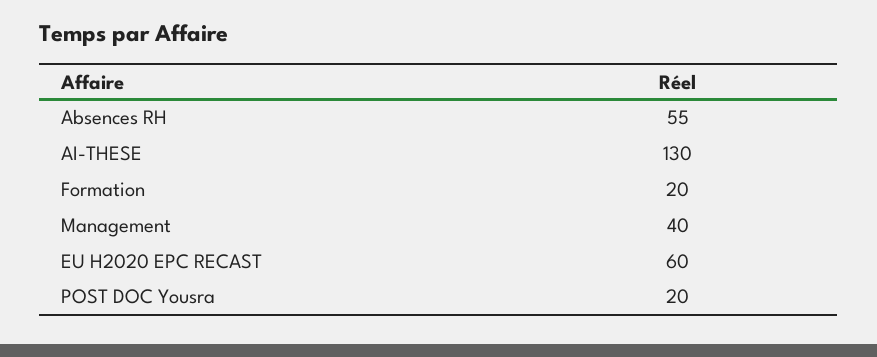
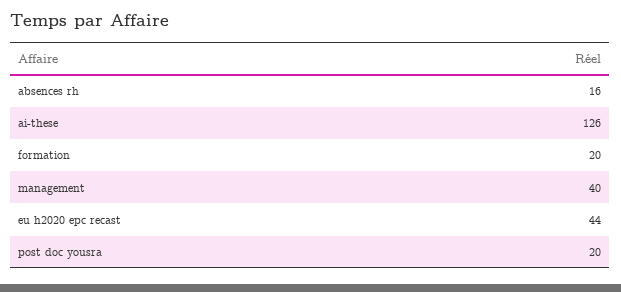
Absences RH: 55 -> 16
AI-THESE: 130 -> 126
EU H2020 EPC RECAST: 60 -> 44

